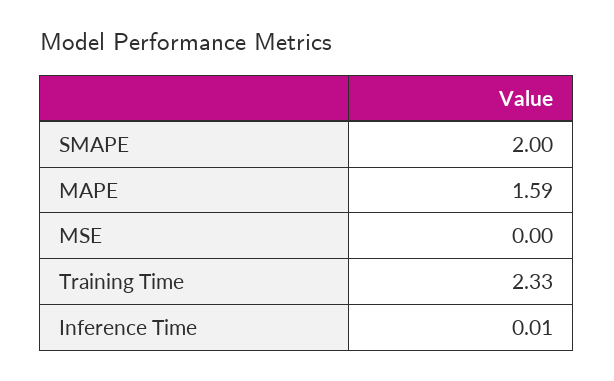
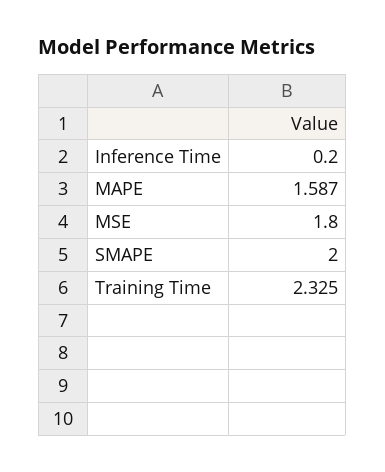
MSE: 0 -> 1.8
Inference Time: 0.01 -> 0.2

